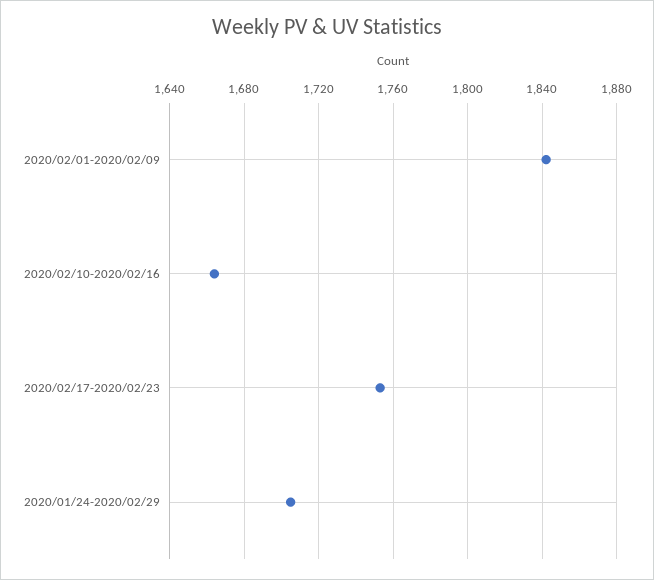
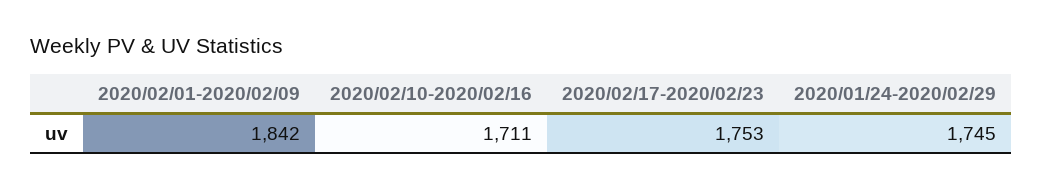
2020/02/10-2020/02/16: 1665 -> 1711
2020/01/24-2020/02/29: 1705 -> 1745

